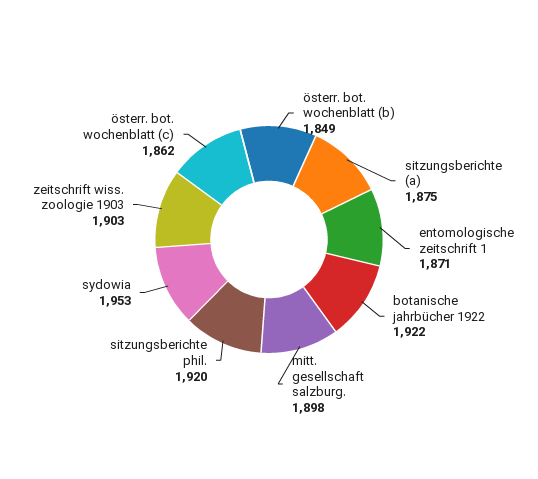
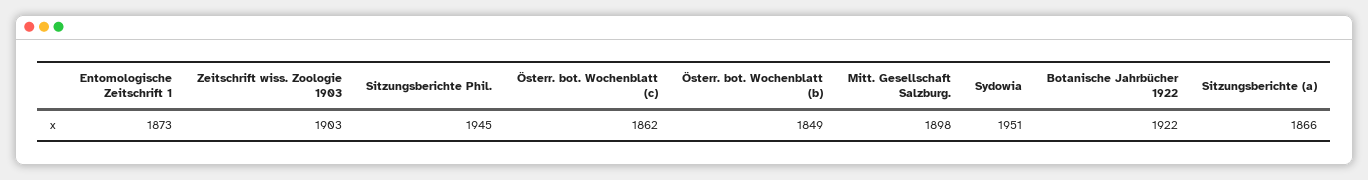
sitzungsberichte (a): 1875 -> 1866
entomologische zeitschrift 1: 1871 -> 1873
sitzungsberichte phil.: 1920 -> 1945
sydowia: 1953 -> 1951

